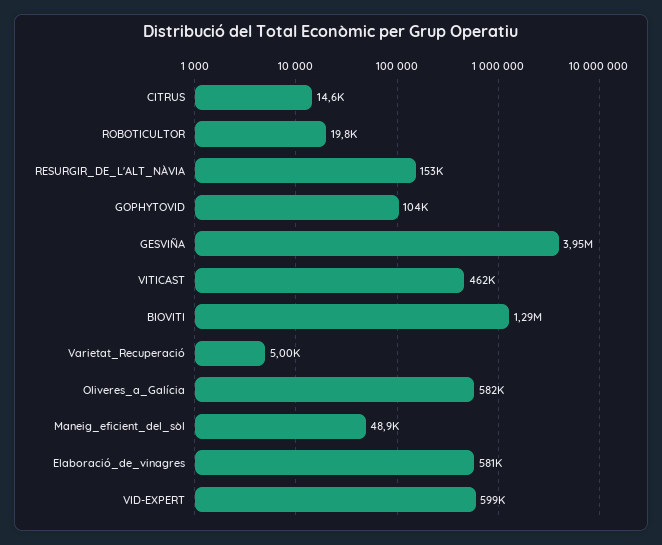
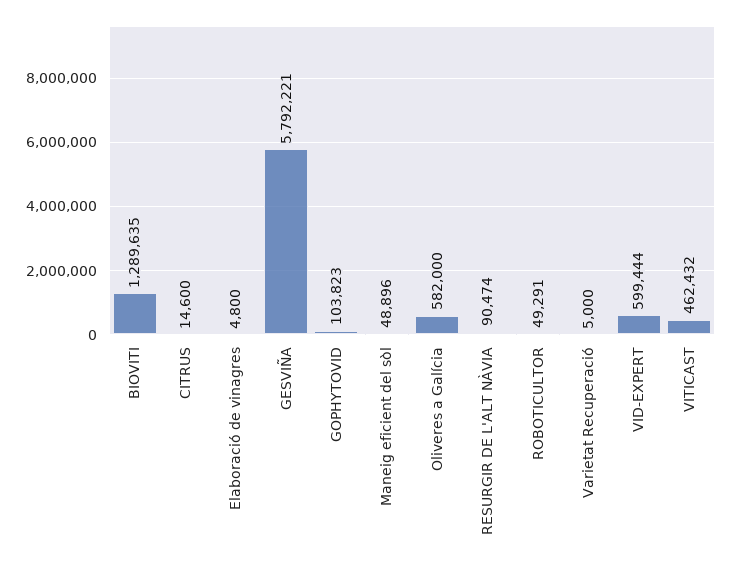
ROBOTICULTOR: 19800 -> 49291
RESURGIR_DE_L'ALT_NÀVIA: 153000 -> 90474
GESVIÑA: 3950000 -> 5792221
Elaboració_de_vinagres: 581000 -> 4800

